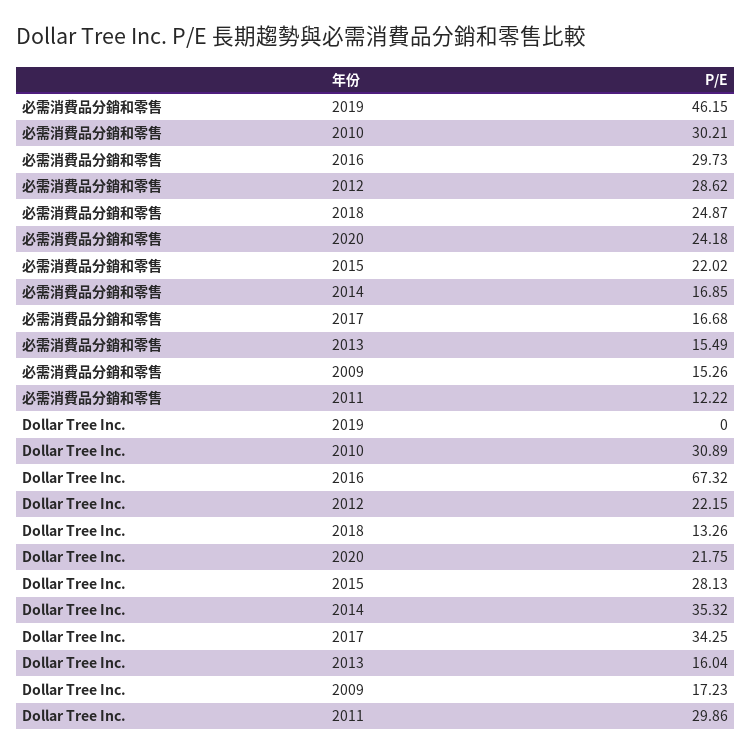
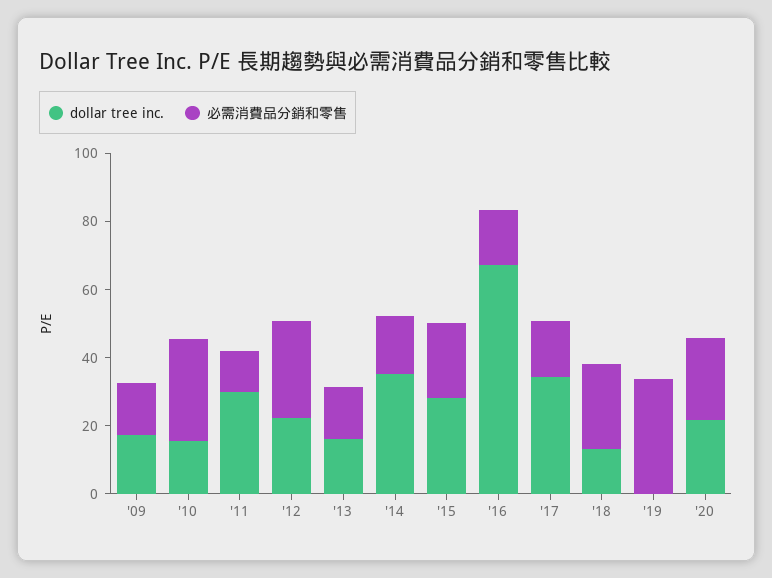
必需消費品分銷和零售, 2019: 46.15 -> 35
必需消費品分銷和零售, 2016: 29.73 -> 15
Dollar Tree Inc., 2010: 30.89 -> 15

